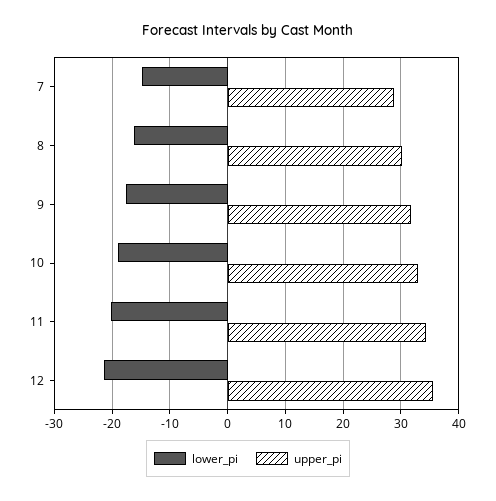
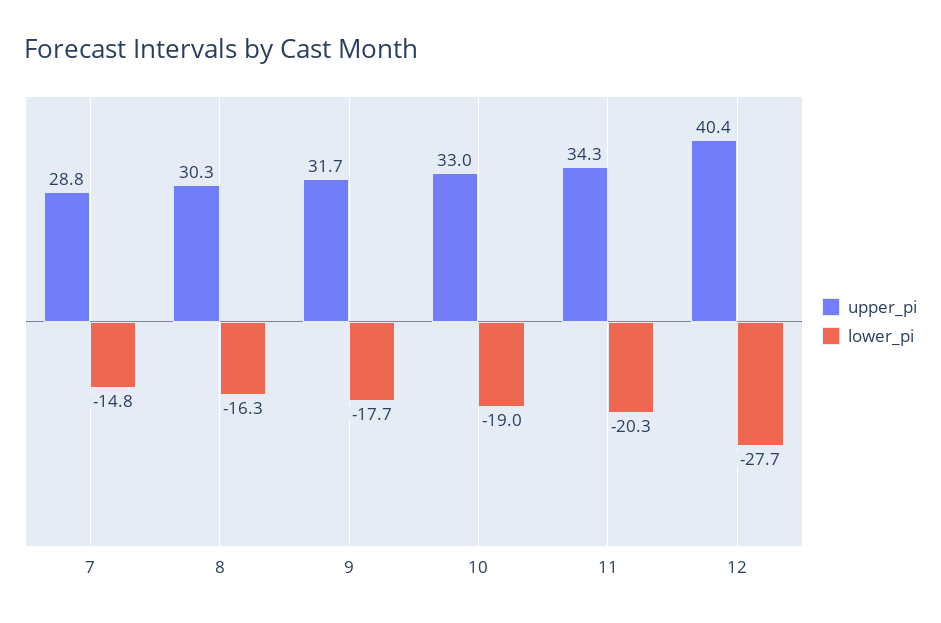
lower_pi, 12: -22 -> -27.7
upper_pi, 12: 36 -> 40.4

